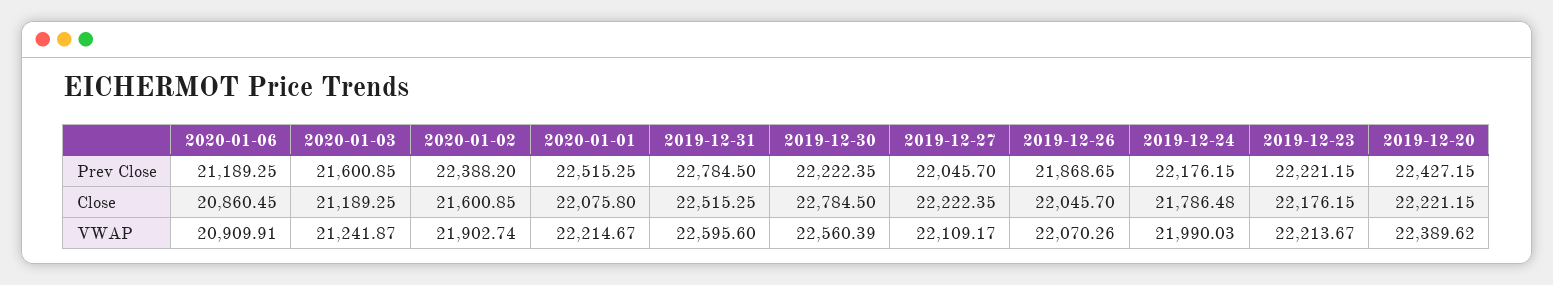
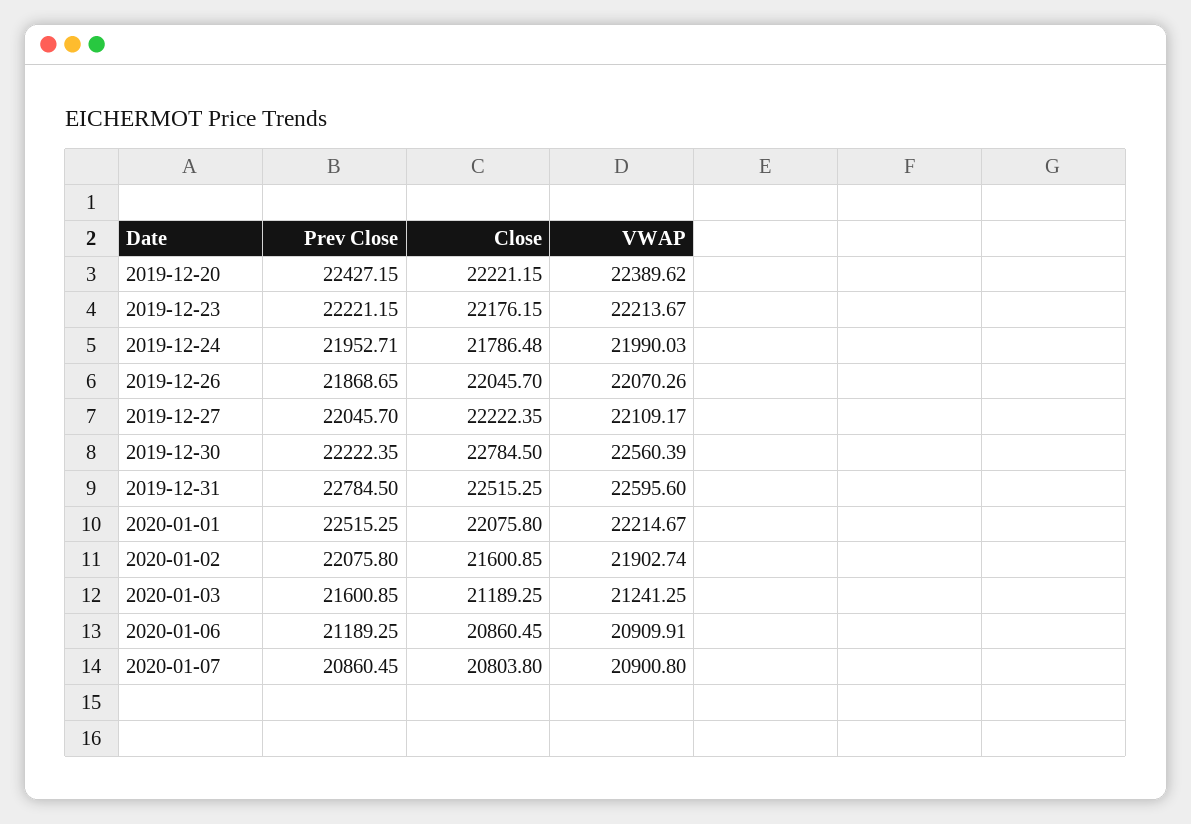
2020-01-02, Prev Close: 22388.2 -> 22075.8
2019-12-24, Prev Close: 22176.15 -> 21952.71
2020-01-03, VWAP: 21241.87 -> 21241.25
2020-01-07, Prev Close: none -> 20860.45
2020-01-07, Close: none -> 20803.8
2020-01-07, VWAP: none -> 20900.8

